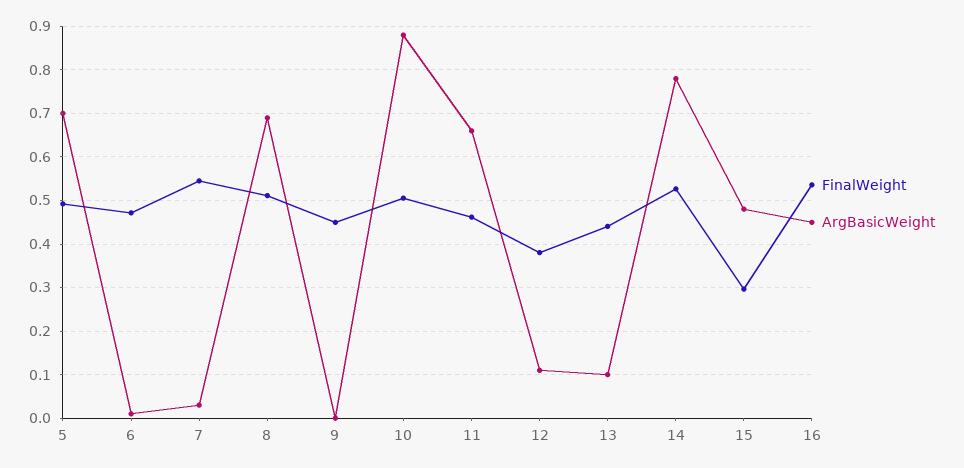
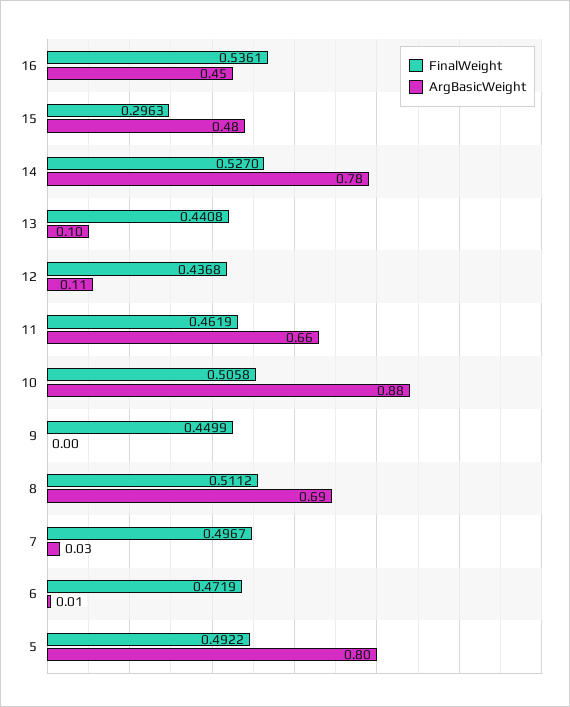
ArgBasicWeight, 5: 0.7 -> 0.8
FinalWeight, 7: 0.54 -> 0.4967
FinalWeight, 12: 0.38 -> 0.4368

